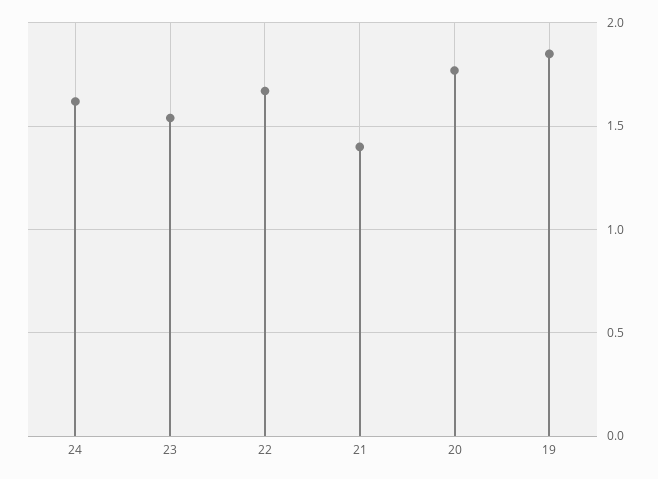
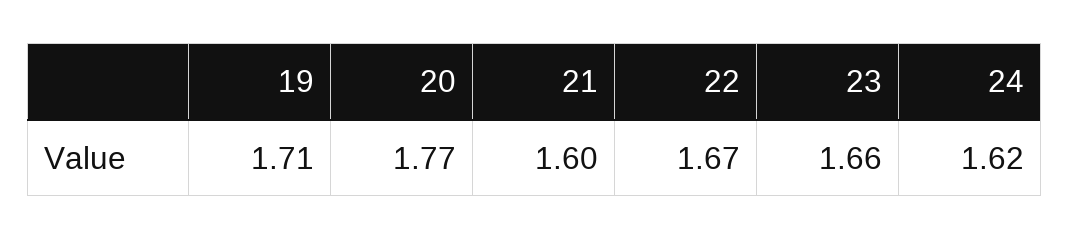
23: 1.55 -> 1.66
21: 1.4 -> 1.6
19: 1.85 -> 1.71

